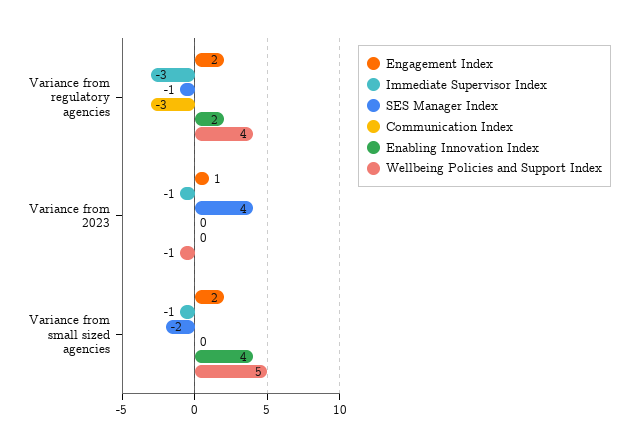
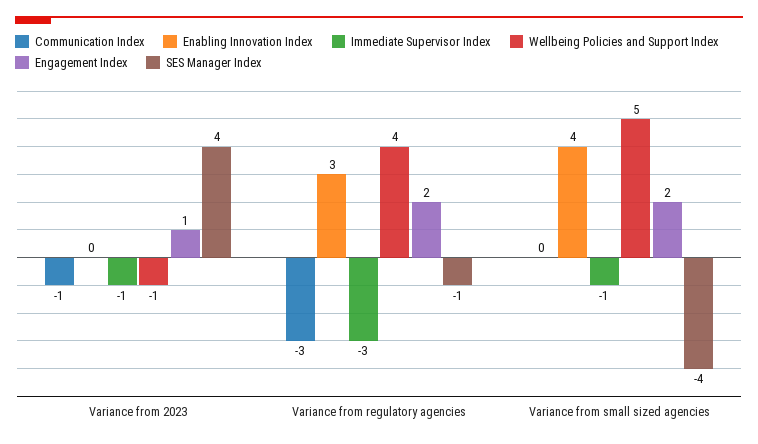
Enabling Innovation Index, Variance from regulatory agencies: 2 -> 3
Communication Index, Variance from 2023: 0 -> -1
SES Manager Index, Variance from small sized agencies: -2 -> -4

